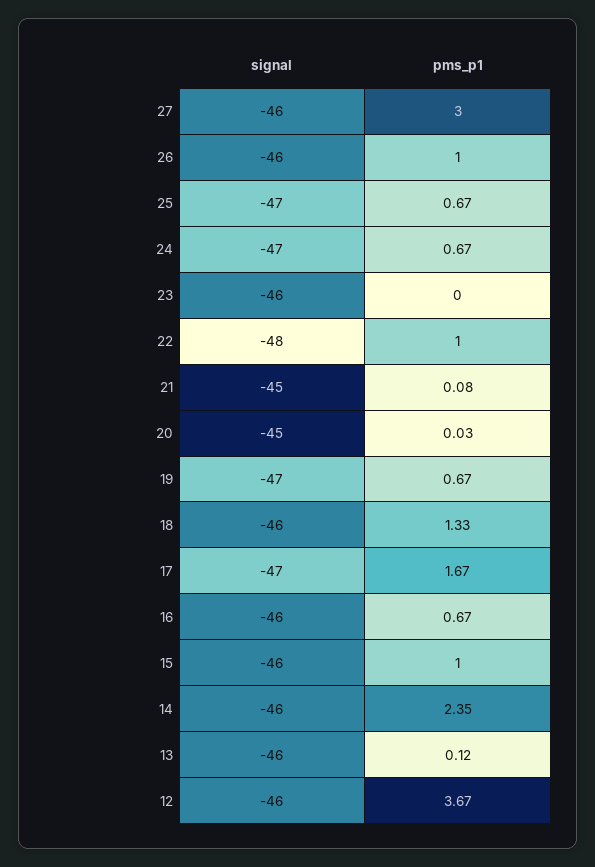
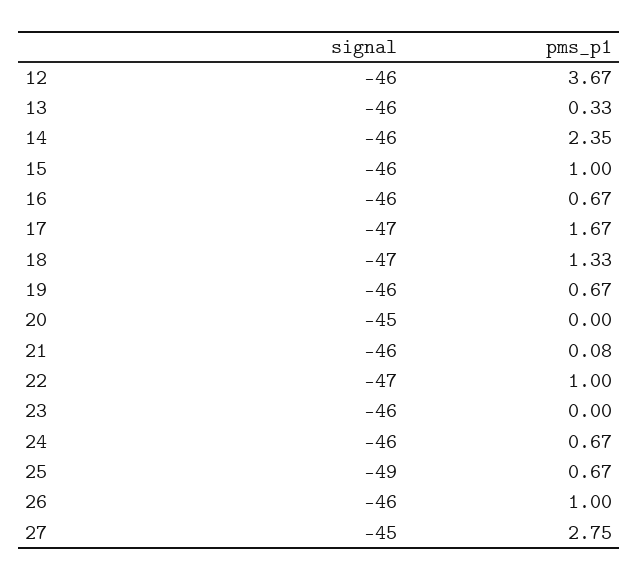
signal, 27: -46 -> -45
pms_p1, 27: 3 -> 2.75
signal, 25: -47 -> -49
signal, 24: -47 -> -46
signal, 22: -48 -> -47
signal, 21: -45 -> -46
pms_p1, 20: 0.03 -> 0
signal, 19: -47 -> -46
signal, 18: -46 -> -47
pms_p1, 13: 0.12 -> 0.33

